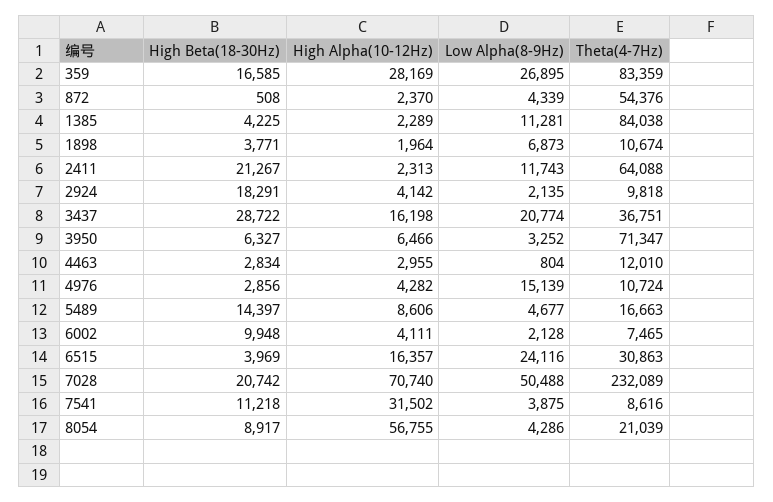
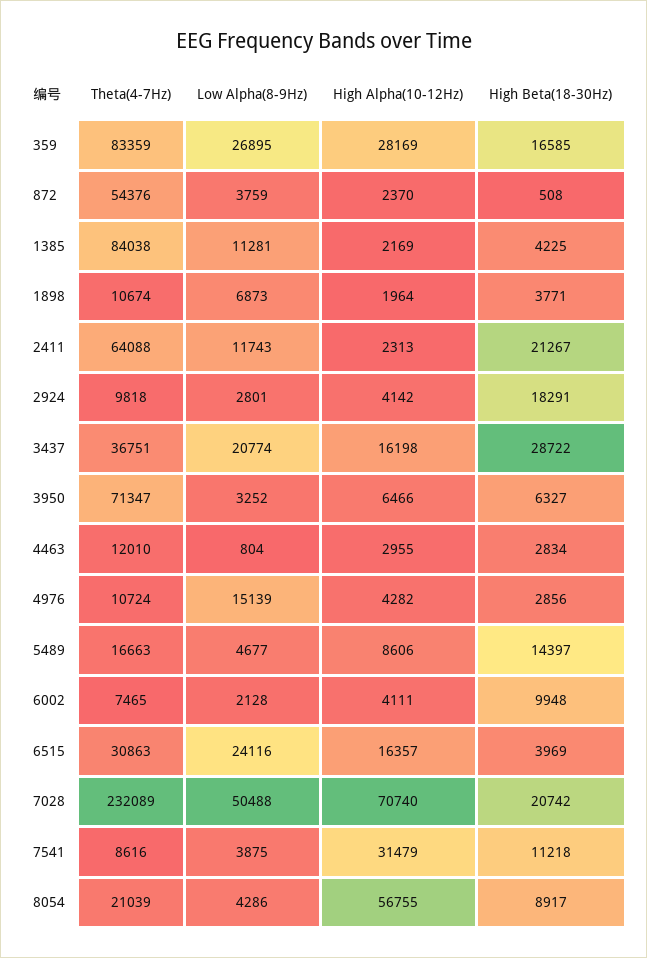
Low Alpha(8-9Hz), 872: 4339 -> 3759
High Alpha(10-12Hz), 1385: 2289 -> 2169
Low Alpha(8-9Hz), 2924: 2135 -> 2801
High Alpha(10-12Hz), 7541: 31502 -> 31479

